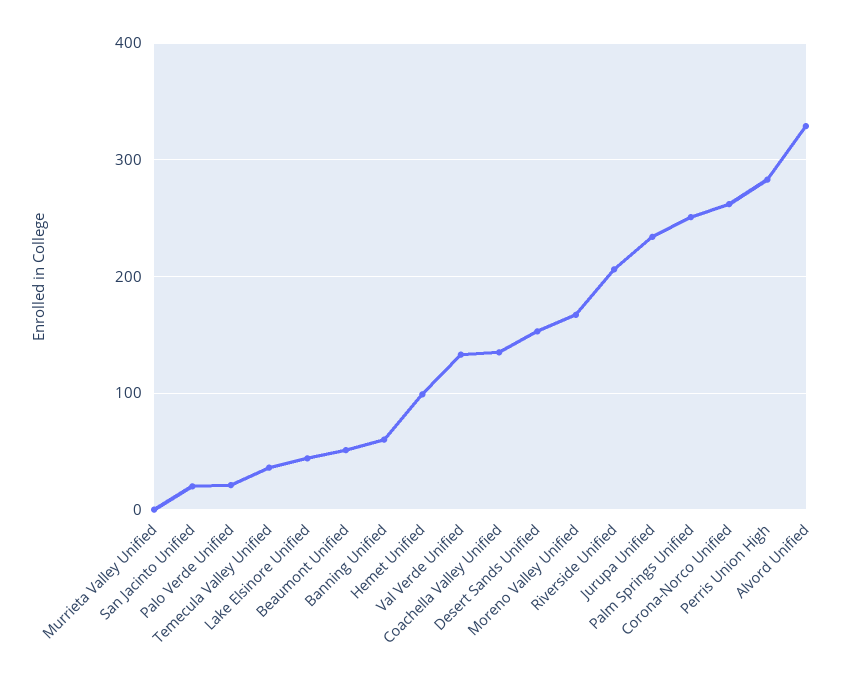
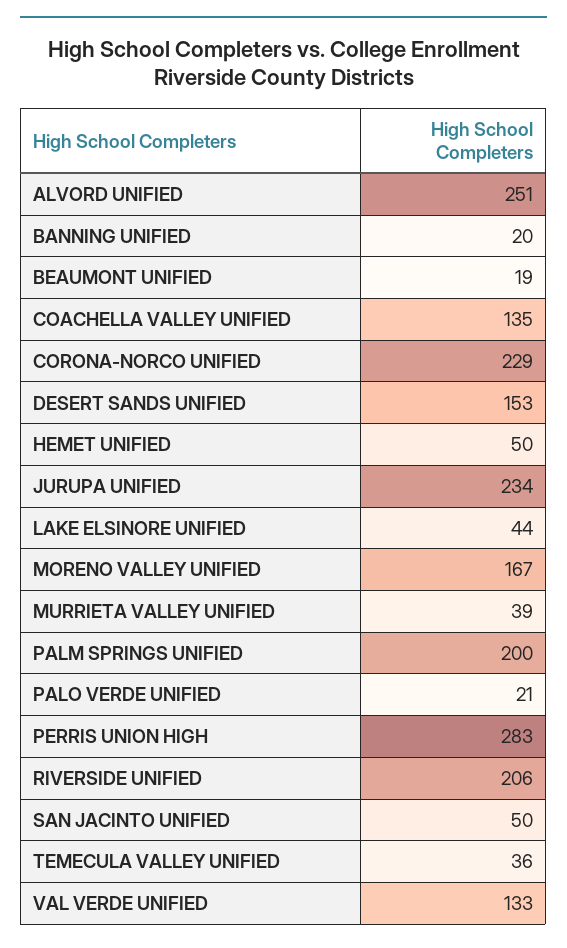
Murrieta Valley Unified: 0 -> 39
San Jacinto Unified: 20 -> 50
Beaumont Unified: 50 -> 19
Banning Unified: 60 -> 20
Hemet Unified: 100 -> 50
Palm Springs Unified: 250 -> 200
Corona-Norco Unified: 260 -> 229
Alvord Unified: 330 -> 251

